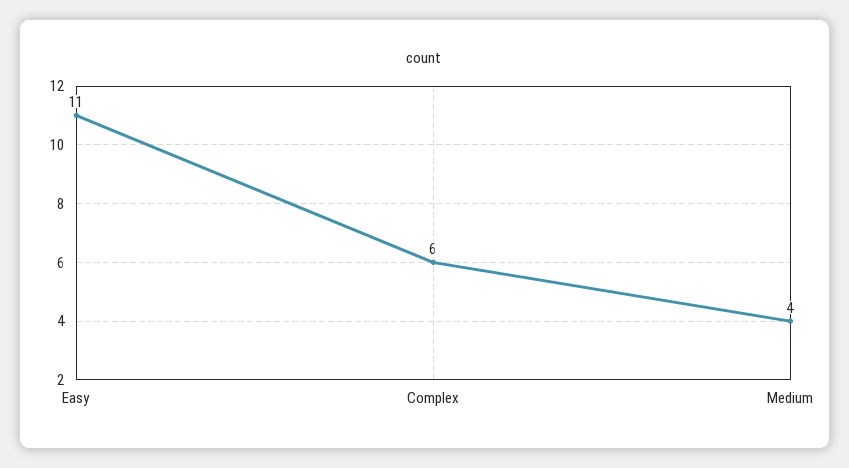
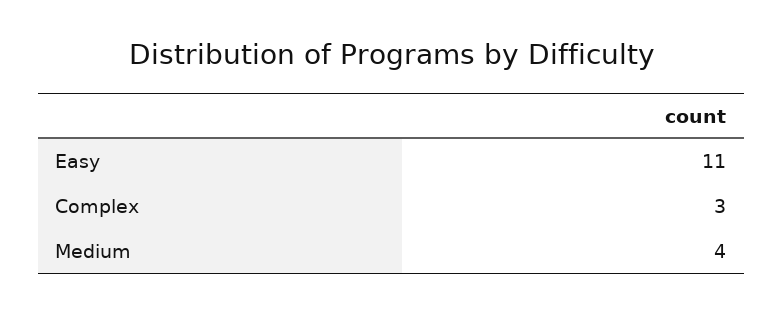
Complex: 6 -> 3

